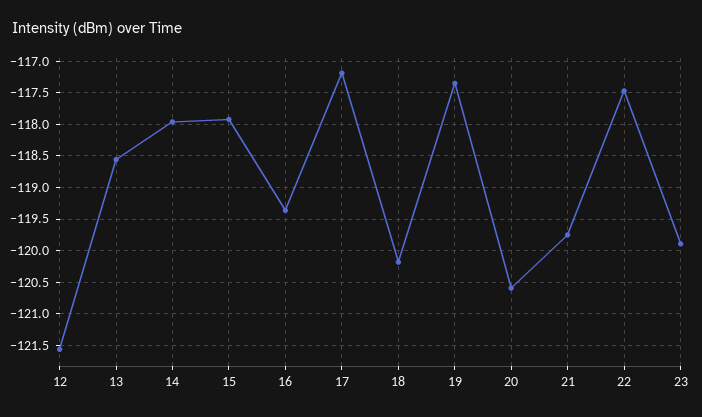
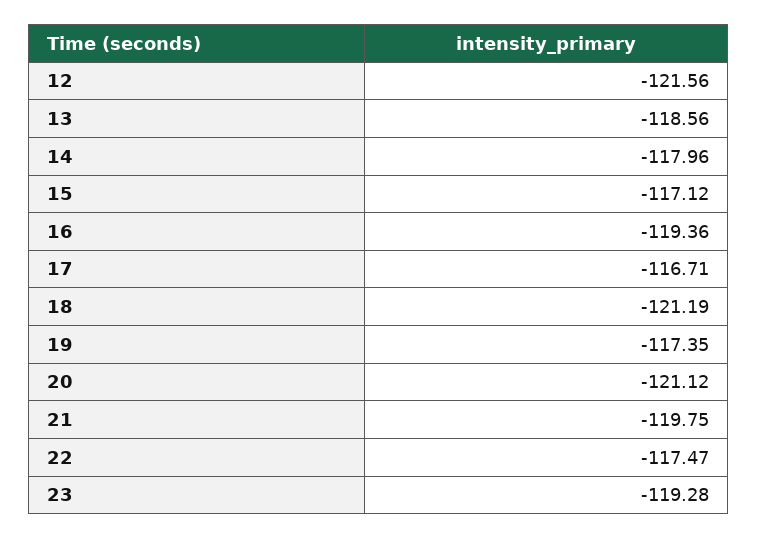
15: -117.9 -> -117.12
17: -117.2 -> -116.71
18: -120.2 -> -121.19
20: -120.6 -> -121.12
23: -119.9 -> -119.28

